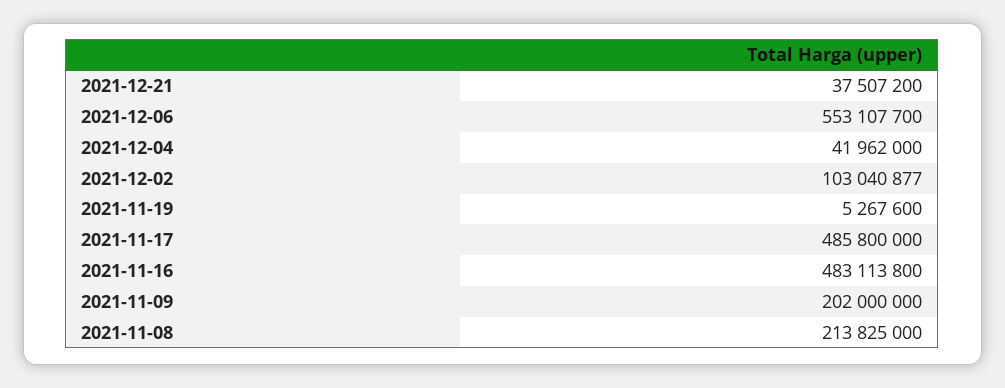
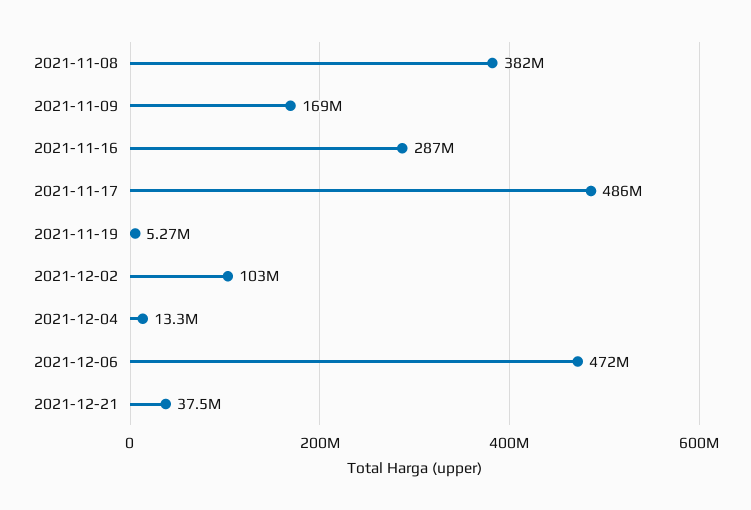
2021-12-06: 553107700 -> 472000000
2021-12-04: 41962000 -> 13300000
2021-11-16: 483113800 -> 287000000
2021-11-09: 202000000 -> 169000000
2021-11-08: 213825000 -> 382000000

